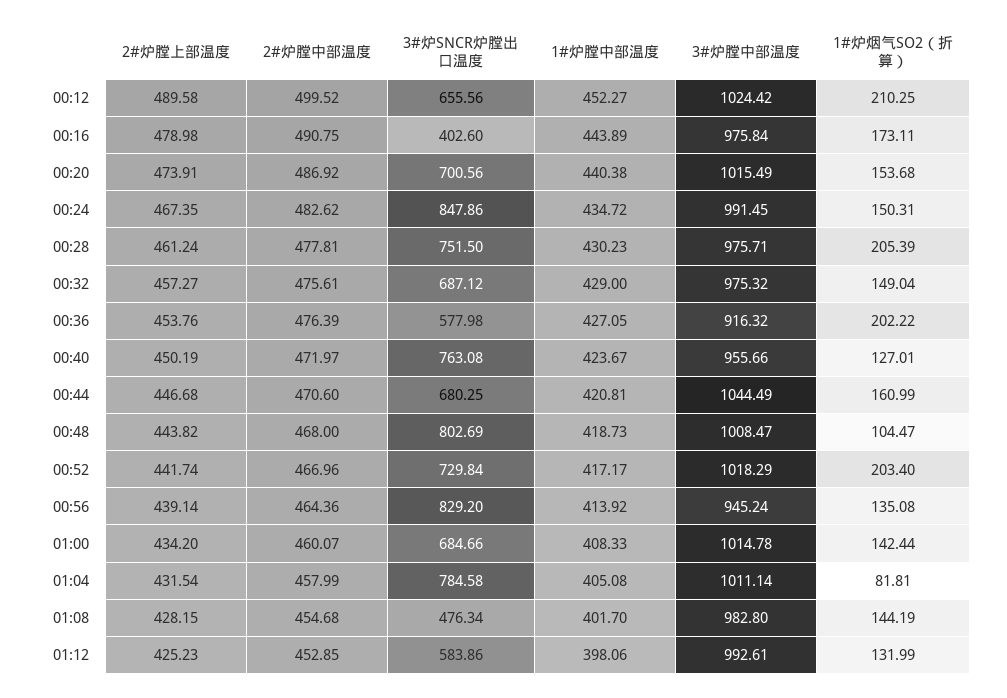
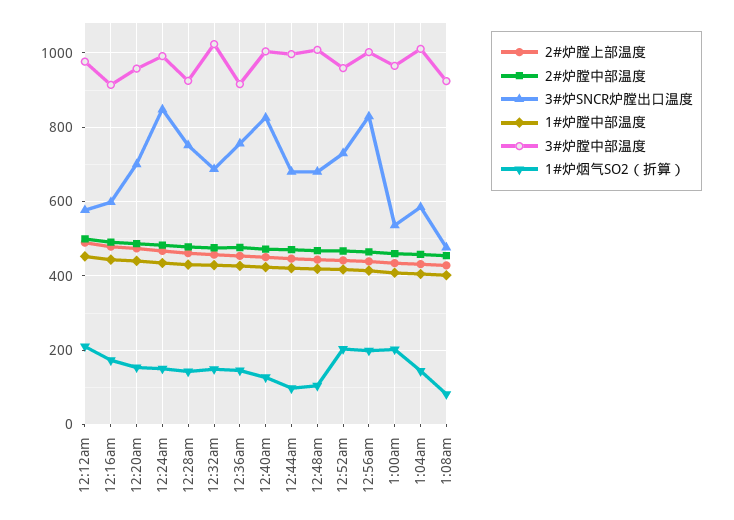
3#炉SNCR炉膛出口温度, 00:12: 655.56 -> 580
3#炉膛中部温度, 00:12: 1024.42 -> 980
3#炉SNCR炉膛出口温度, 00:16: 402.6 -> 600
3#炉膛中部温度, 00:16: 975.84 -> 920
3#炉膛中部温度, 00:20: 1015.49 -> 960
3#炉膛中部温度, 00:28: 975.71 -> 920
1#炉烟气SO2（折算）, 00:28: 205.39 -> 140
3#炉膛中部温度, 00:32: 975.32 -> 1020
3#炉SNCR炉膛出口温度, 00:36: 577.98 -> 760
1#炉烟气SO2（折算）, 00:36: 202.22 -> 140
3#炉SNCR炉膛出口温度, 00:40: 763.08 -> 820
3#炉膛中部温度, 00:40: 955.66 -> 1000
3#炉膛中部温度, 00:44: 1044.49 -> 1000
1#炉烟气SO2（折算）, 00:44: 160.99 -> 100
3#炉SNCR炉膛出口温度, 00:48: 802.69 -> 680
3#炉膛中部温度, 00:52: 1018.29 -> 960
3#炉膛中部温度, 00:56: 945.24 -> 1000
1#炉烟气SO2（折算）, 00:56: 135.08 -> 200
3#炉SNCR炉膛出口温度, 01:00: 684.66 -> 540
3#炉膛中部温度, 01:00: 1014.78 -> 960
1#炉烟气SO2（折算）, 01:00: 142.44 -> 200
3#炉SNCR炉膛出口温度, 01:04: 784.58 -> 580
1#炉烟气SO2（折算）, 01:04: 81.81 -> 140
3#炉膛中部温度, 01:08: 982.8 -> 920
1#炉烟气SO2（折算）, 01:08: 144.19 -> 80
2#炉膛上部温度, 01:12: 425.23 -> none
2#炉膛中部温度, 01:12: 452.85 -> none
3#炉SNCR炉膛出口温度, 01:12: 583.86 -> none
1#炉膛中部温度, 01:12: 398.06 -> none
3#炉膛中部温度, 01:12: 992.61 -> none
1#炉烟气SO2（折算）, 01:12: 131.99 -> none

